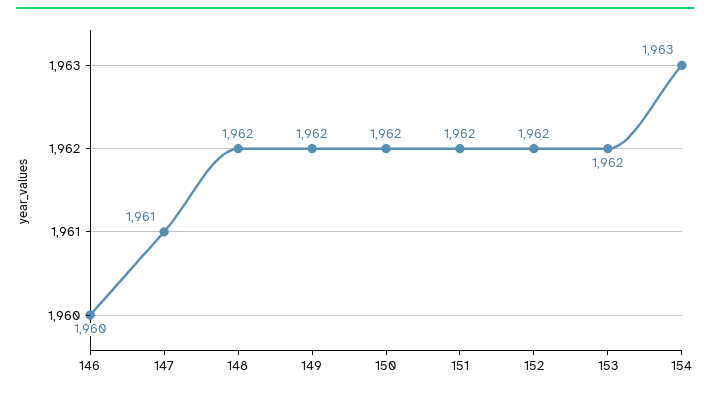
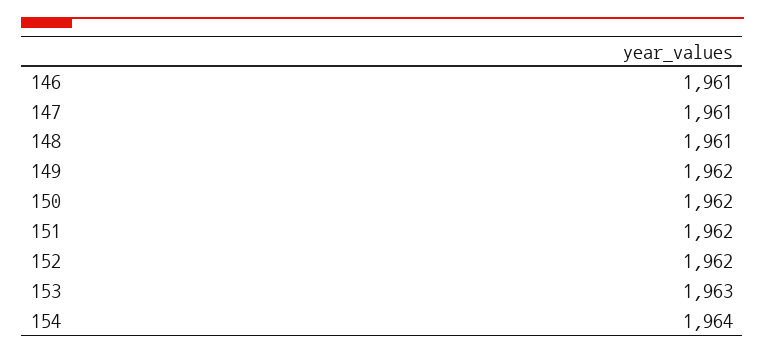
146: 1960 -> 1961
148: 1962 -> 1961
153: 1962 -> 1963
154: 1963 -> 1964

